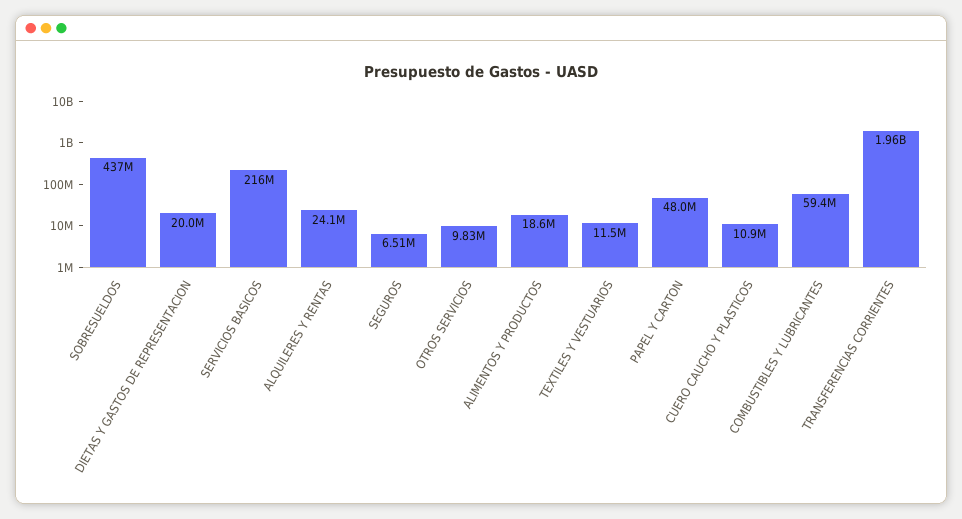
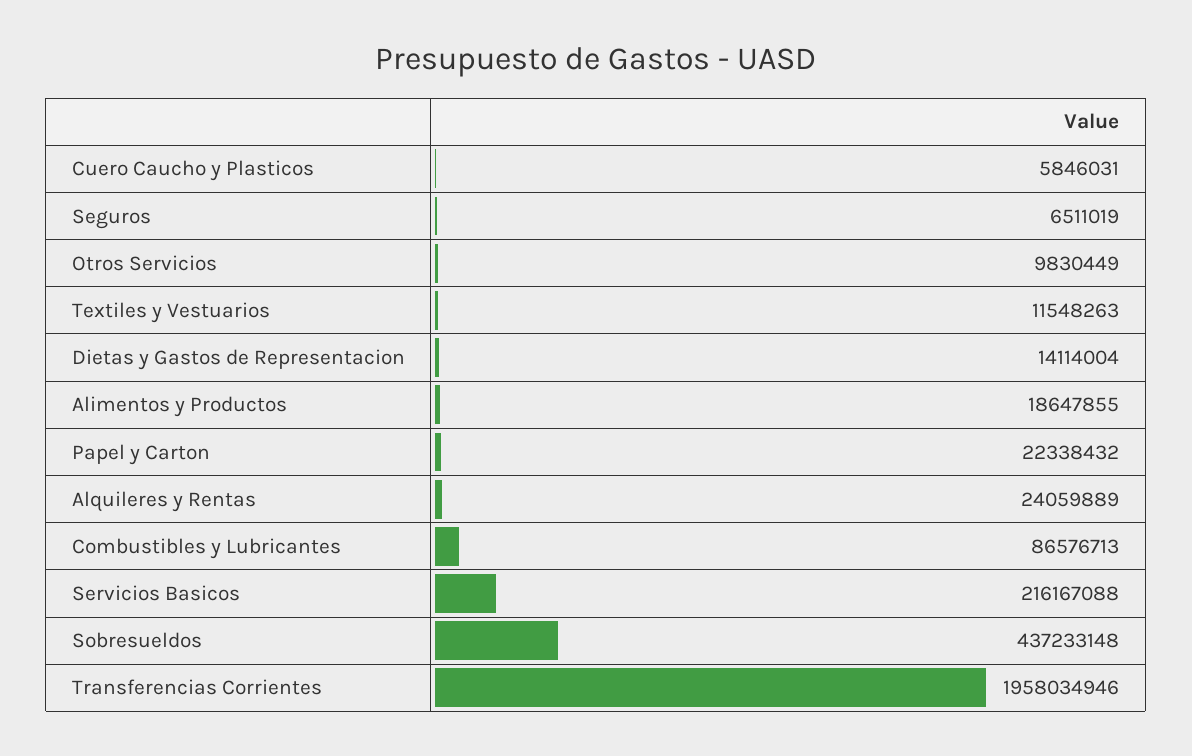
DIETAS Y GASTOS DE REPRESENTACION: 20000000 -> 14114004
PAPEL Y CARTON: 48000000 -> 22338432
CUERO CAUCHO Y PLASTICOS: 10900000 -> 5846031
COMBUSTIBLES Y LUBRICANTES: 59400000 -> 86576713

